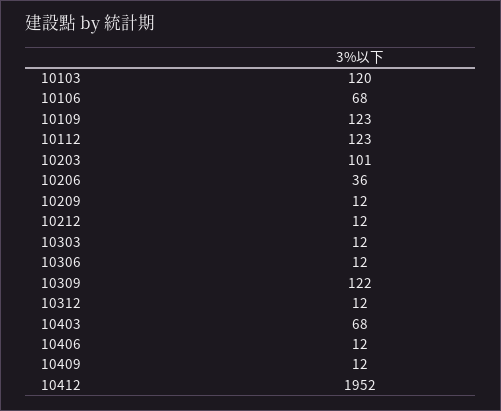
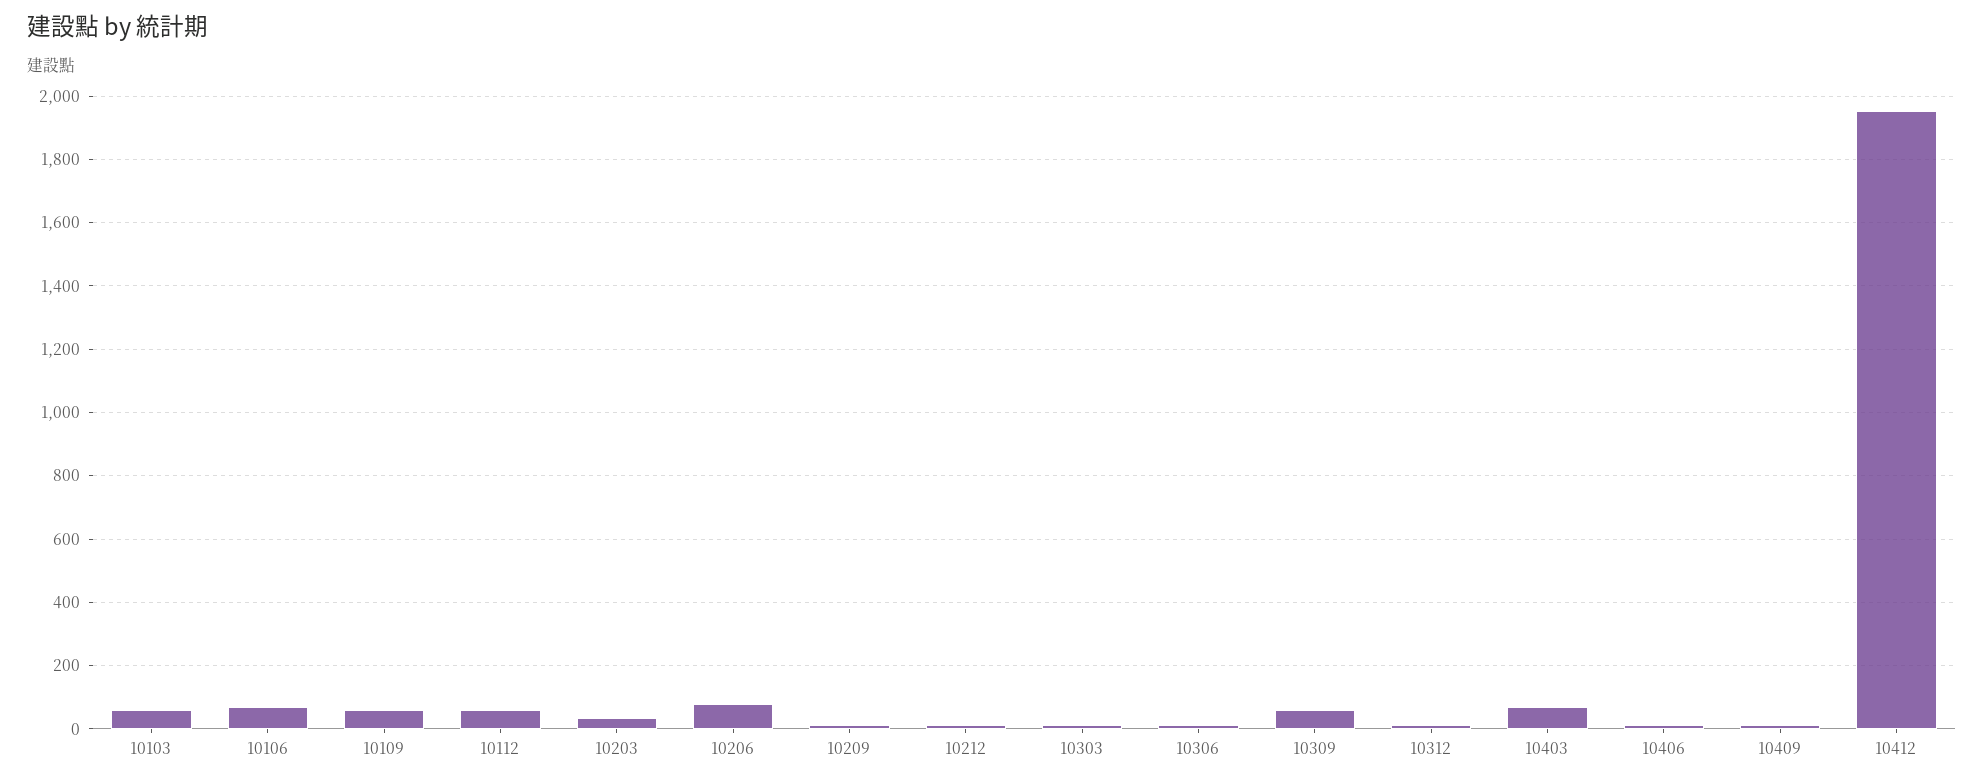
10103: 120 -> 60
10109: 123 -> 60
10112: 123 -> 60
10203: 101 -> 40
10206: 36 -> 80
10309: 122 -> 60

